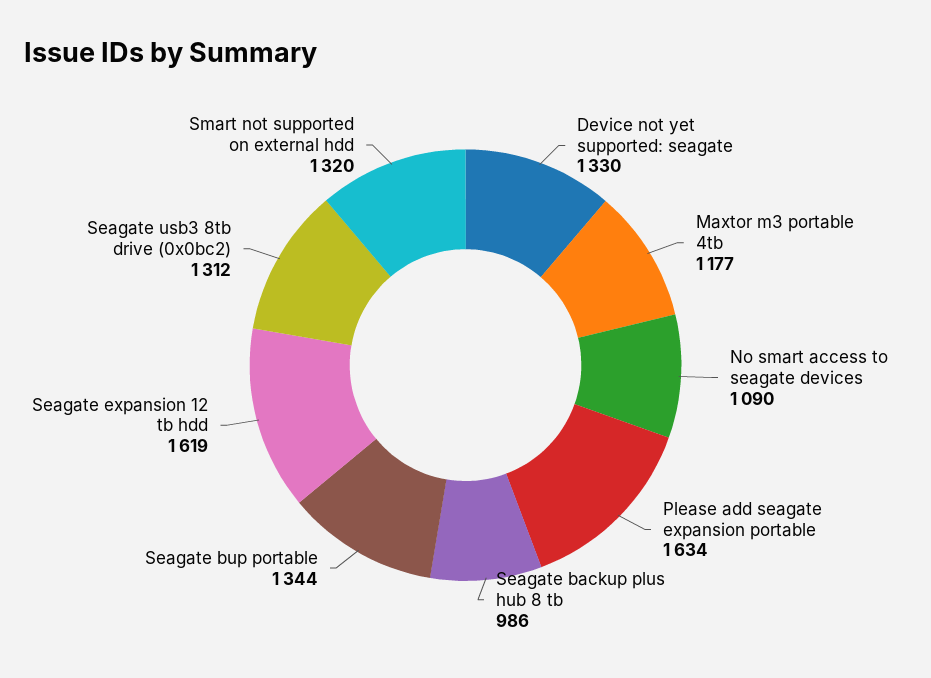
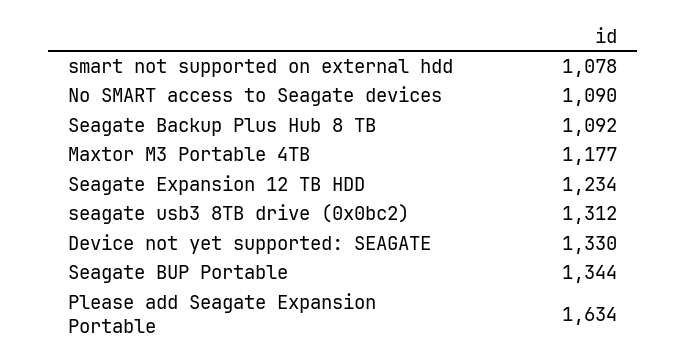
Seagate backup plus hub 8 tb: 986 -> 1092
Seagate expansion 12 tb hdd: 1619 -> 1234
Smart not supported on external hdd: 1320 -> 1078

